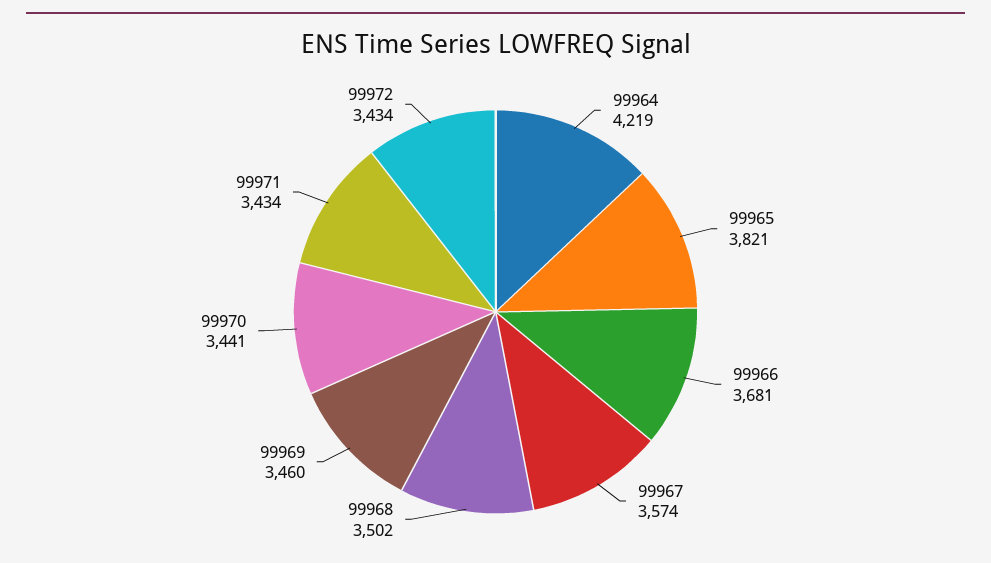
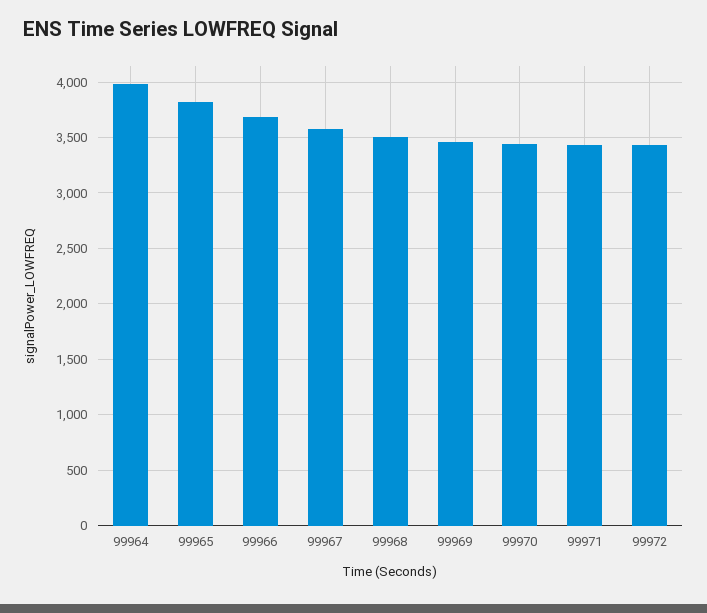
99964: 4219 -> 4000

